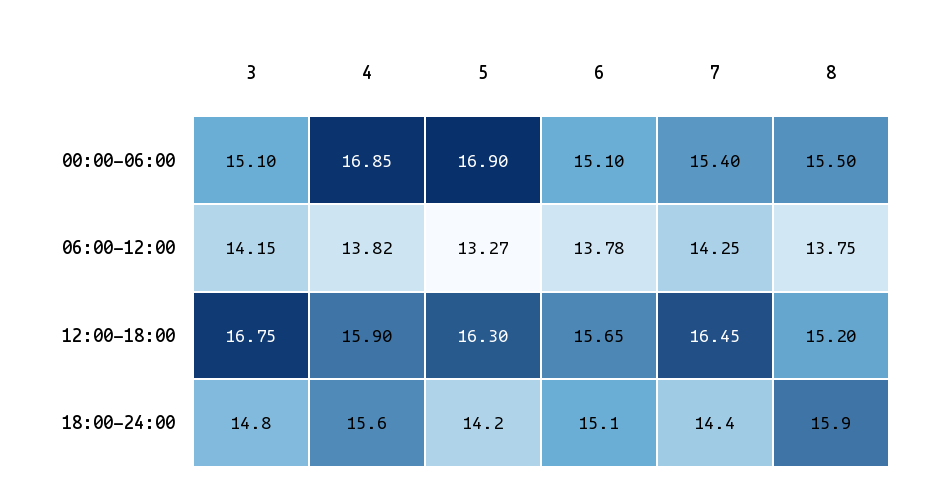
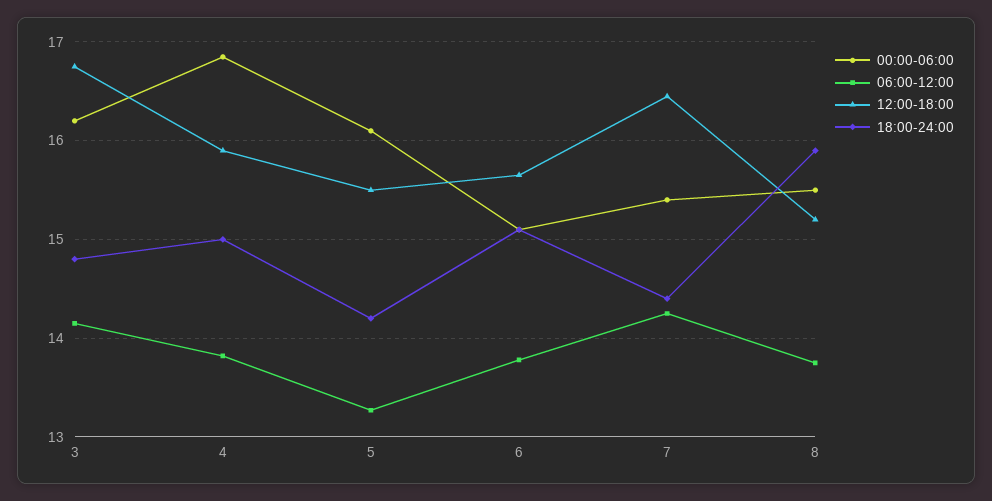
00:00-06:00, 3: 15.1 -> 16.2
00:00-06:00, 5: 16.9 -> 16.1
12:00-18:00, 5: 16.3 -> 15.5
18:00-24:00, 4: 15.6 -> 15

